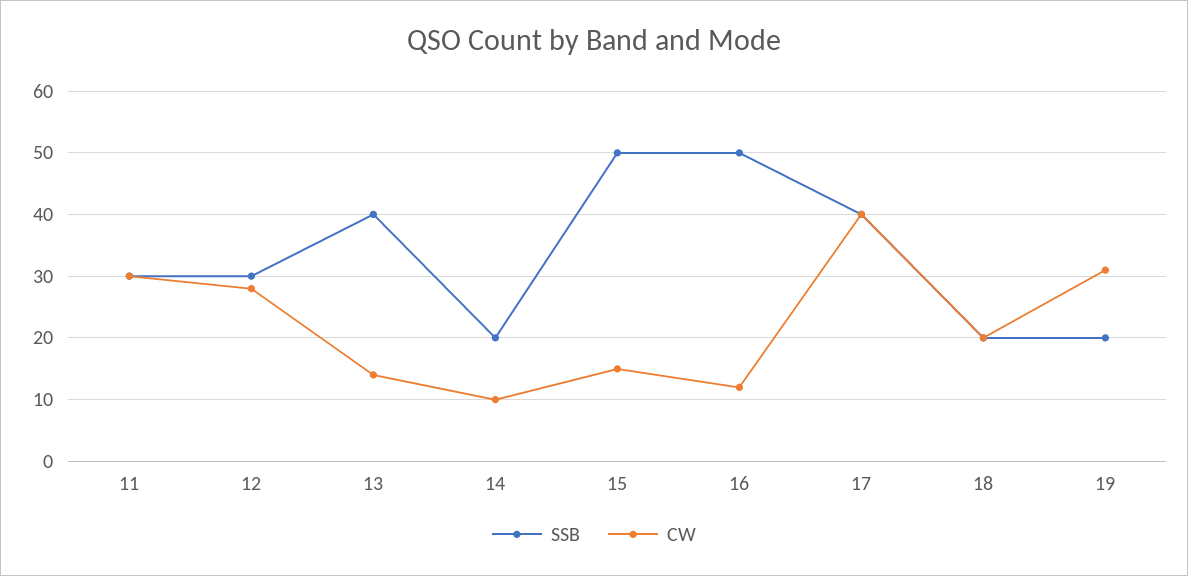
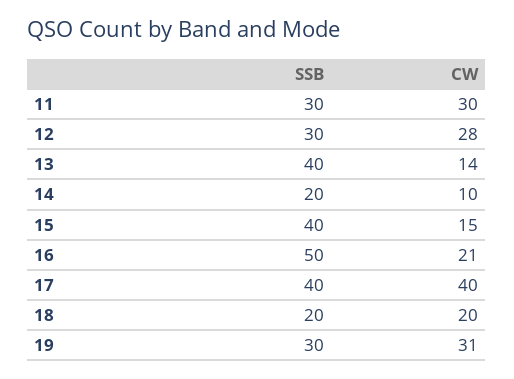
SSB, 15: 50 -> 40
CW, 16: 12 -> 21
SSB, 19: 20 -> 30

